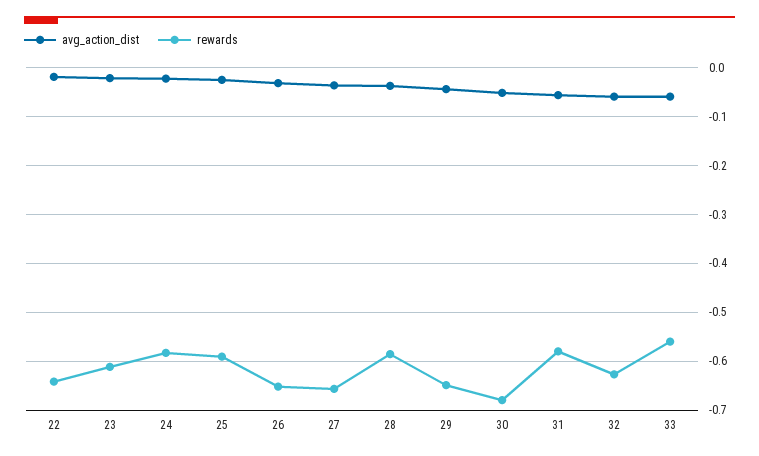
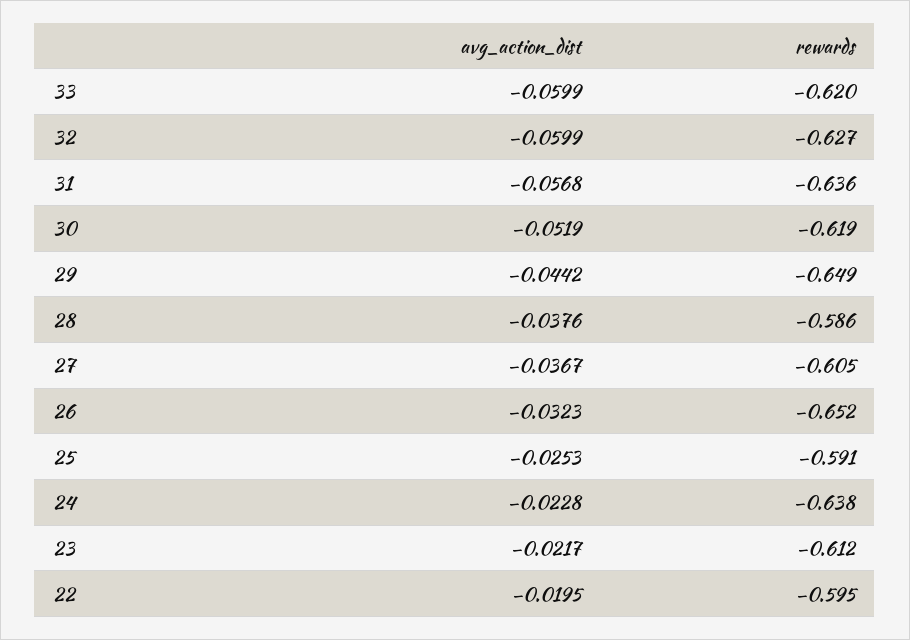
rewards, 22: -0.64 -> -0.595
rewards, 24: -0.58 -> -0.638
rewards, 27: -0.66 -> -0.605
rewards, 30: -0.68 -> -0.619
rewards, 31: -0.58 -> -0.636
rewards, 33: -0.56 -> -0.62

